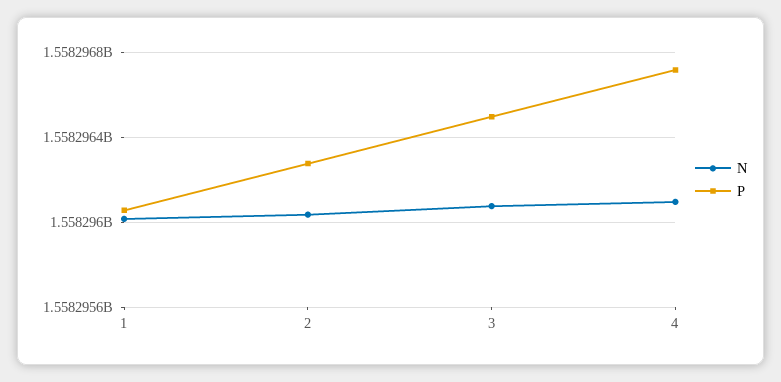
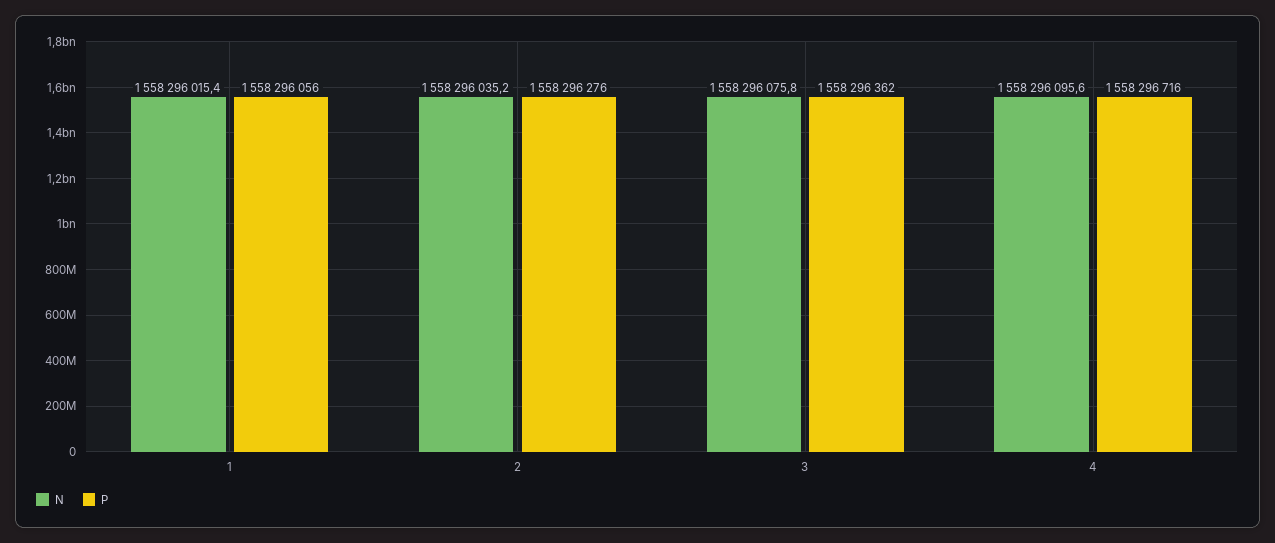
P, 3: 1558296500 -> 1558296362

